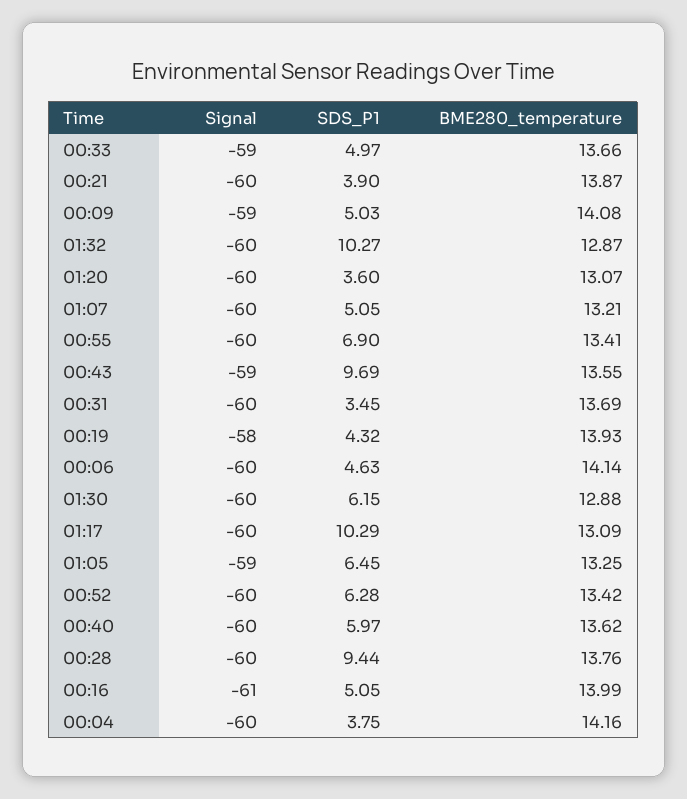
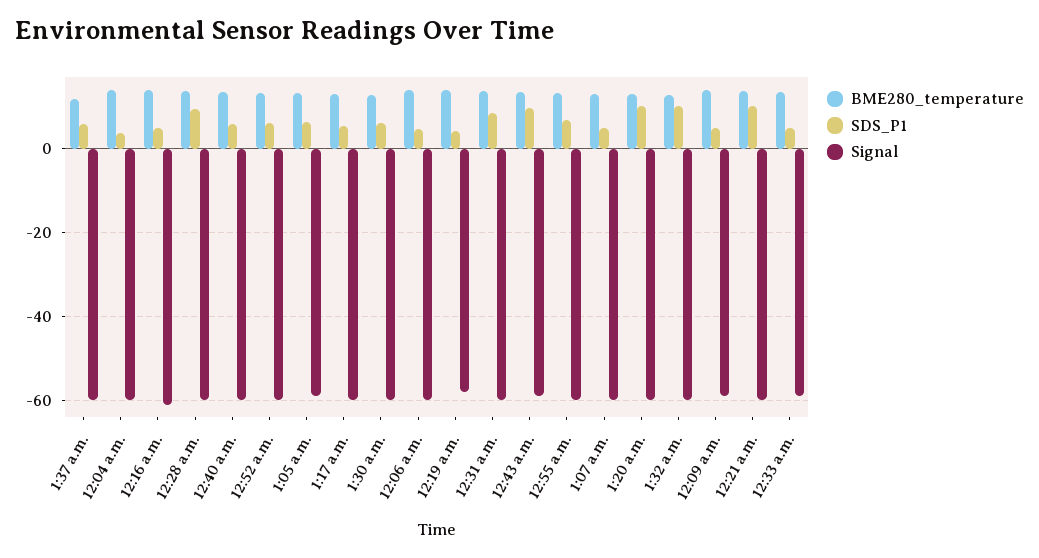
SDS_P1, 00:21: 3.9 -> 10
SDS_P1, 01:20: 3.6 -> 10
SDS_P1, 00:31: 3.45 -> 8
SDS_P1, 01:17: 10.29 -> 6
BME280_temperature, 1:37 a.m.: none -> 12
SDS_P1, 1:37 a.m.: none -> 6
Signal, 1:37 a.m.: none -> -60

